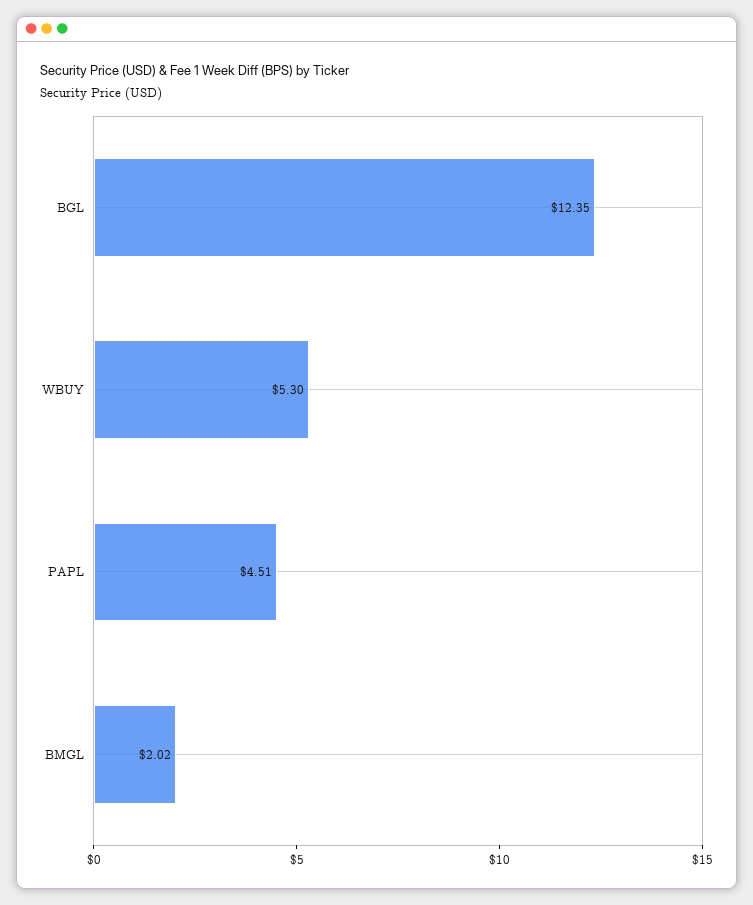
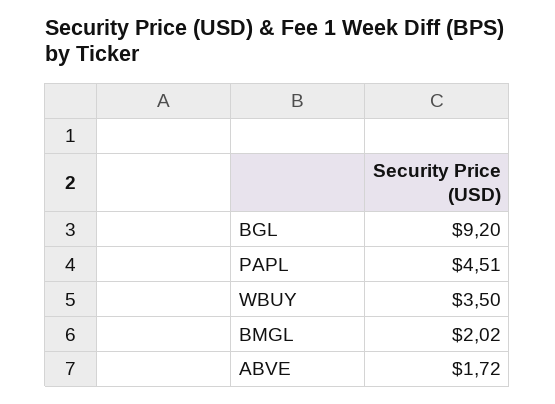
BGL: 12.35 -> 9.2
WBUY: 5.3 -> 3.5
ABVE: none -> 1.72

